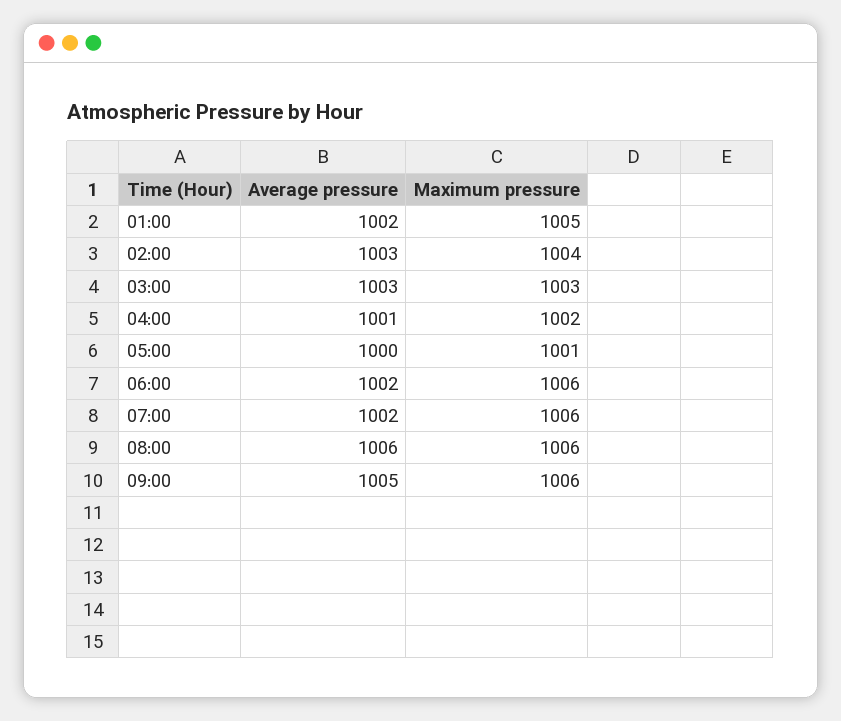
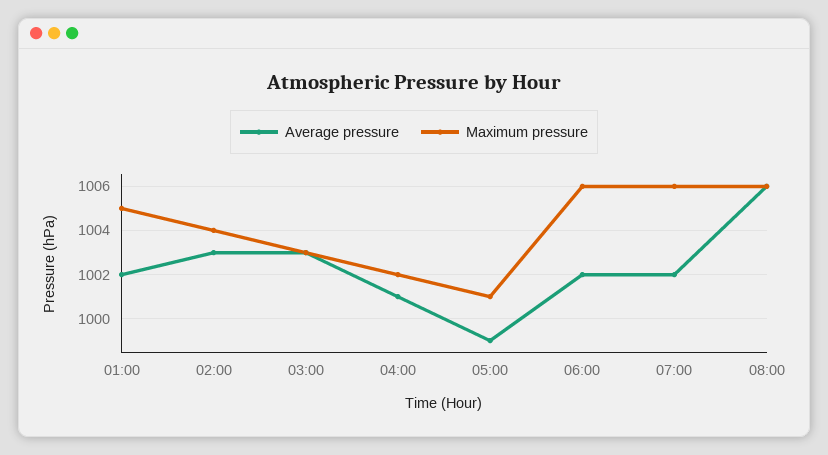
Average pressure, 05:00: 1000 -> 999
Average pressure, 09:00: 1005 -> none
Maximum pressure, 09:00: 1006 -> none

